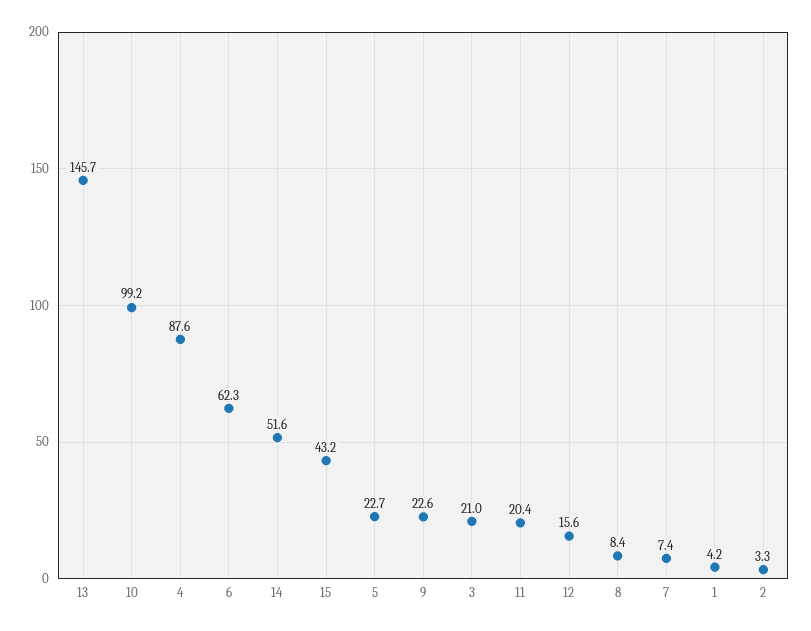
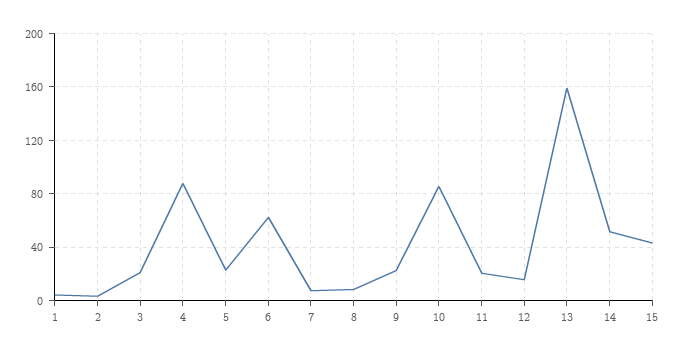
13: 145.7 -> 160
10: 99.2 -> 85

